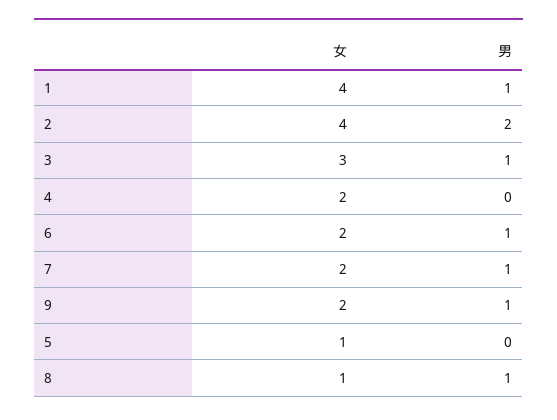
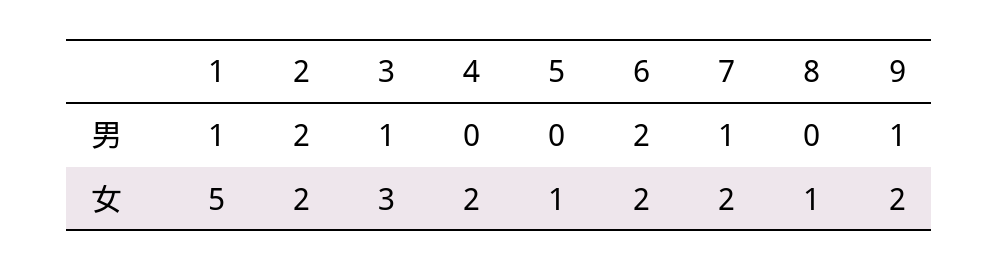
女, 1: 4 -> 5
女, 2: 4 -> 2
男, 6: 1 -> 2
男, 8: 1 -> 0

